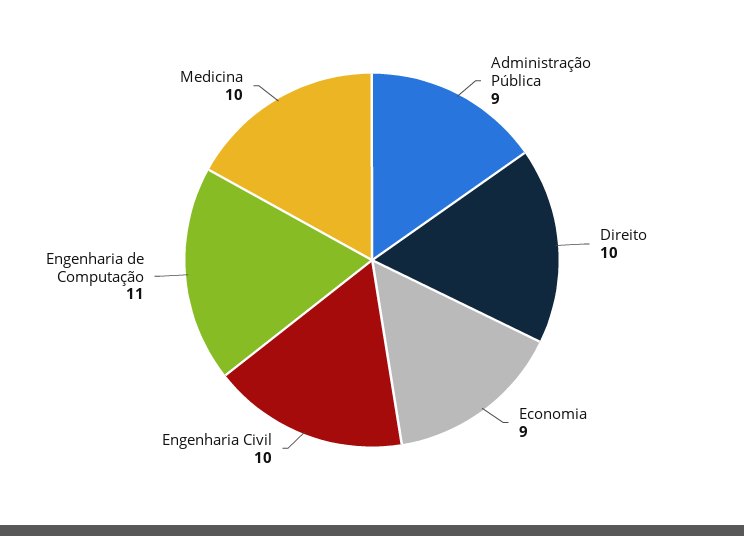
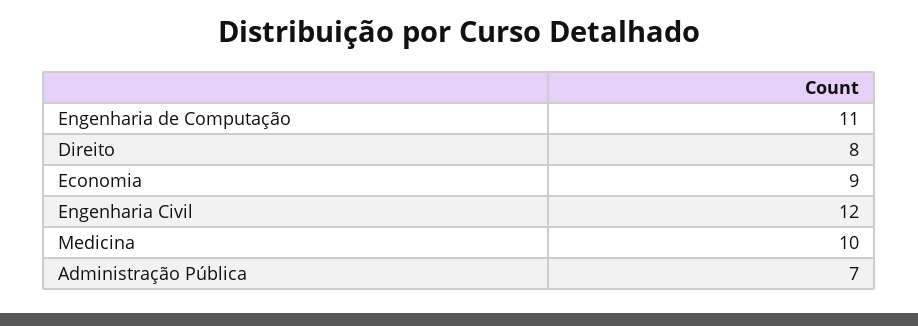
Administração Pública: 9 -> 7
Direito: 10 -> 8
Engenharia Civil: 10 -> 12

